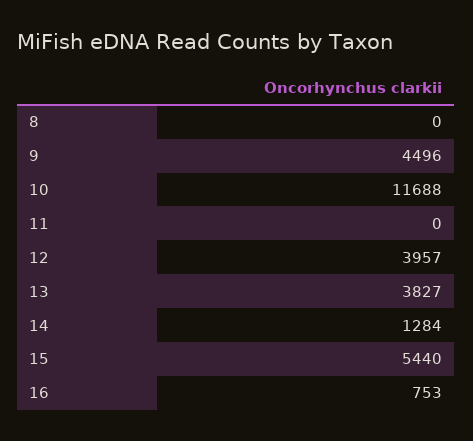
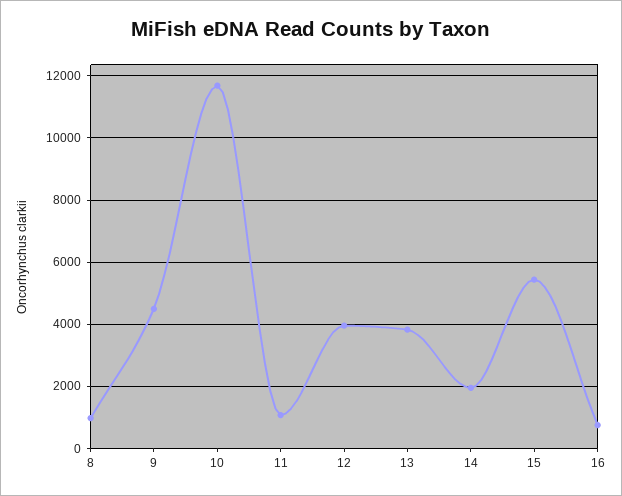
8: 0 -> 1000
11: 0 -> 1000
14: 1284 -> 2000

